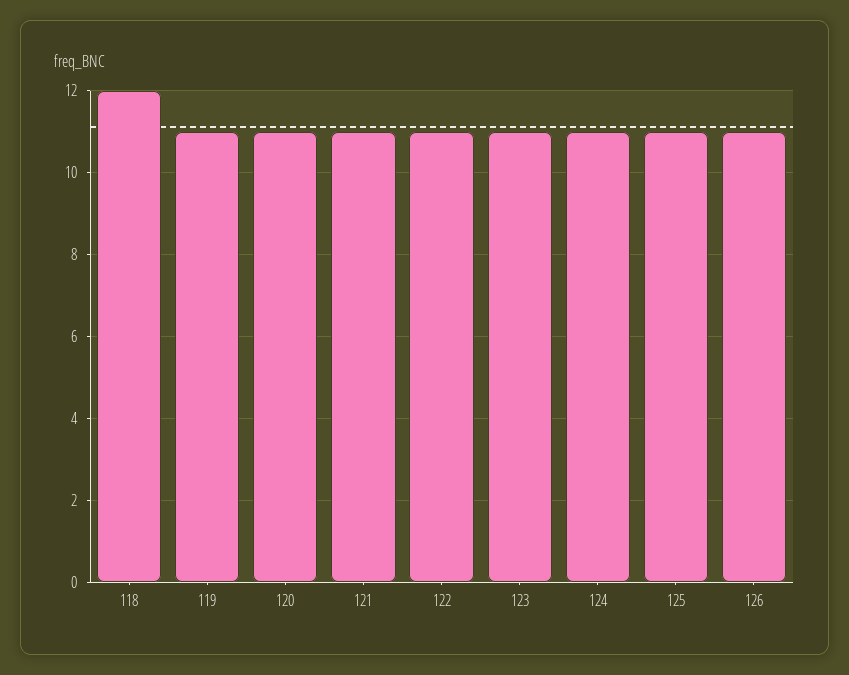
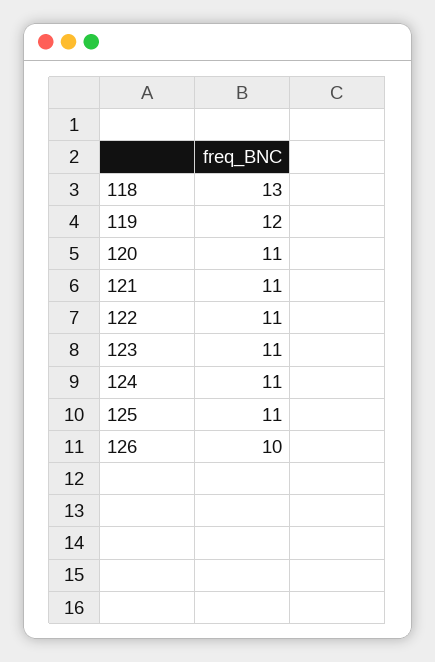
118: 12 -> 13
119: 11 -> 12
126: 11 -> 10

